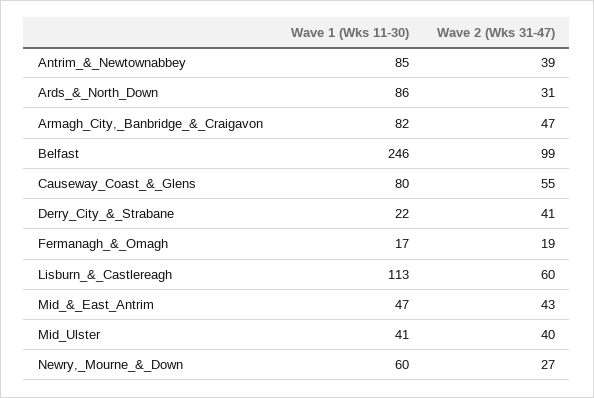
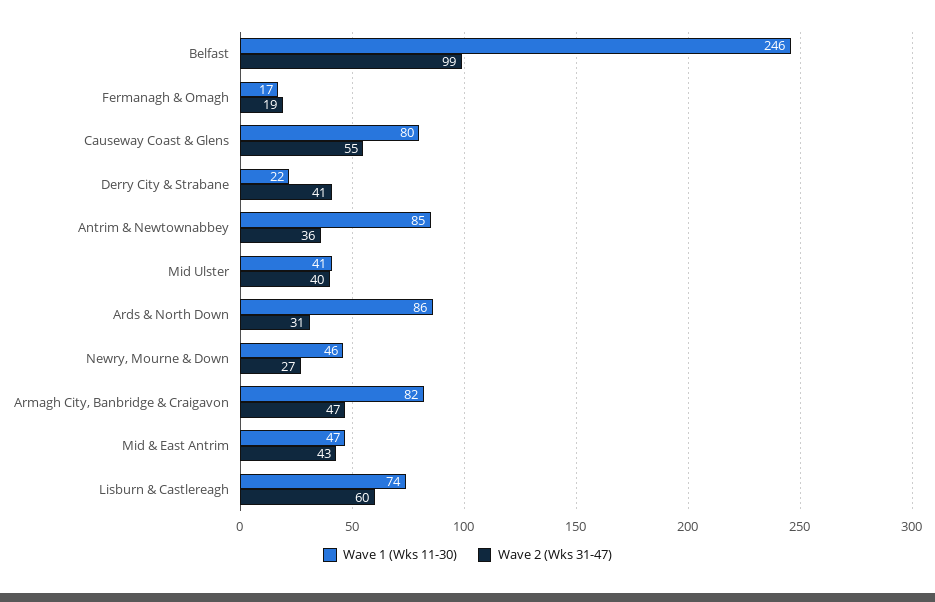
Wave 2 (Wks 31-47), Antrim_&_Newtownabbey: 39 -> 36
Wave 1 (Wks 11-30), Lisburn_&_Castlereagh: 113 -> 74
Wave 1 (Wks 11-30), Newry,_Mourne_&_Down: 60 -> 46

